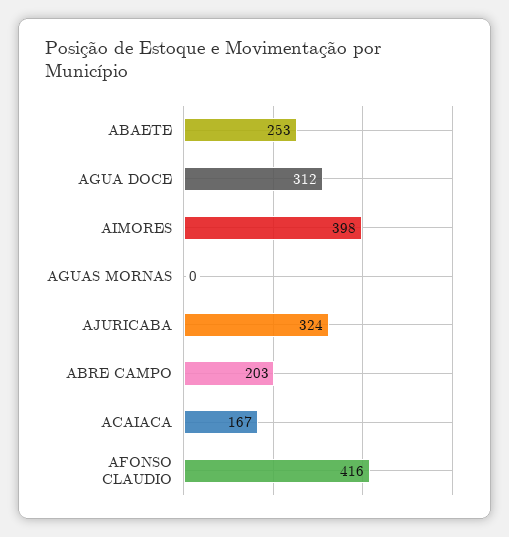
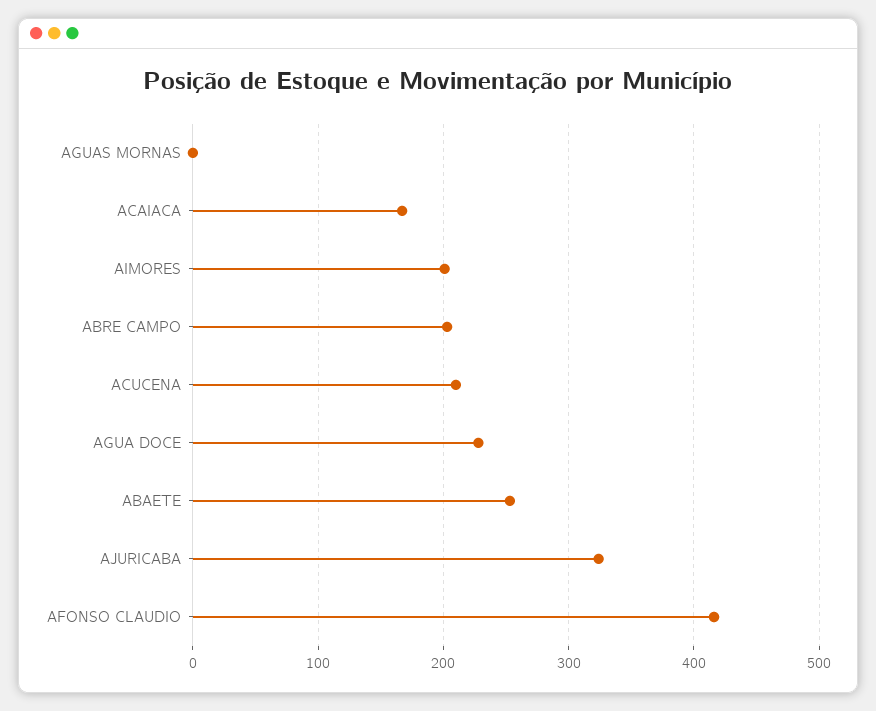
AGUA DOCE: 312 -> 230
AIMORES: 398 -> 200
ACUCENA: none -> 210

